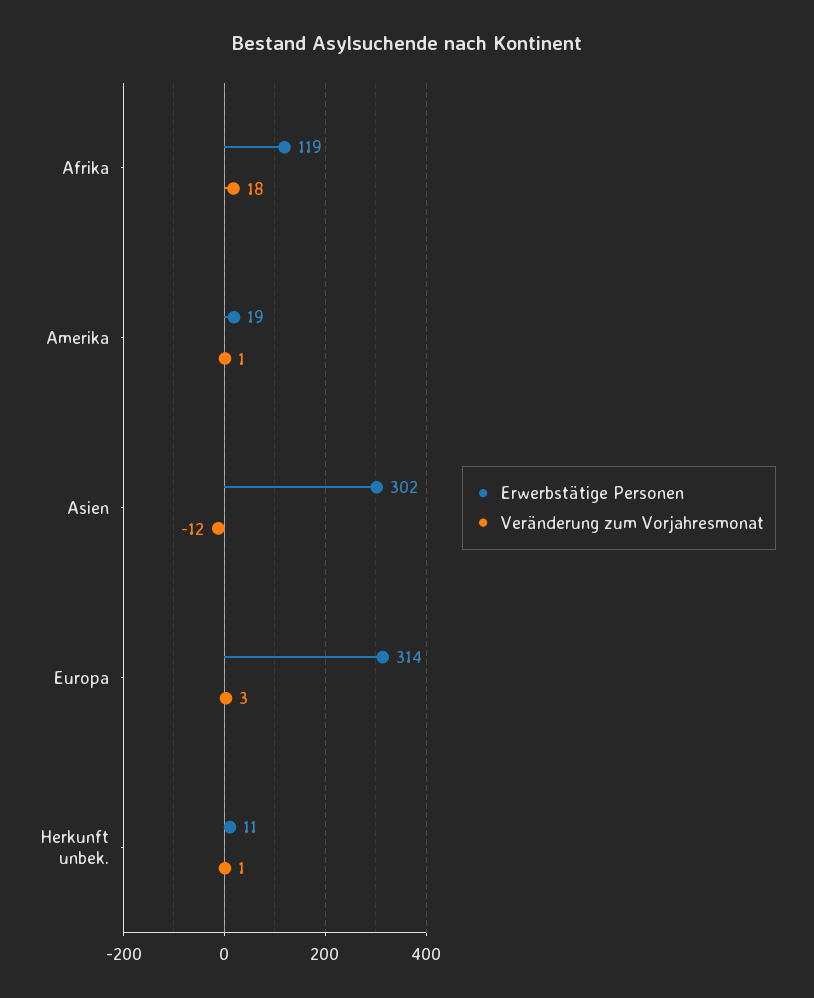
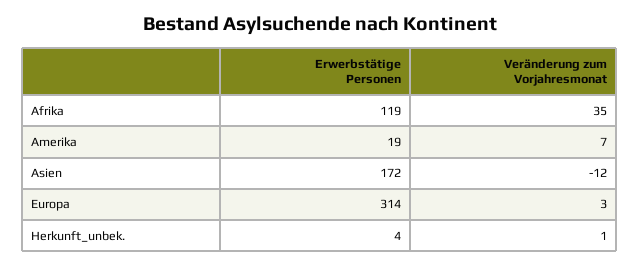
Veränderung zum Vorjahresmonat, Afrika: 18 -> 35
Veränderung zum Vorjahresmonat, Amerika: 1 -> 7
Erwerbstätige Personen, Asien: 302 -> 172
Erwerbstätige Personen, Herkunft unbek.: 11 -> 4

